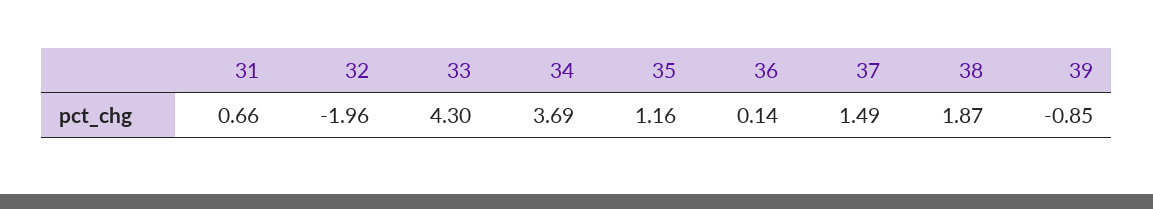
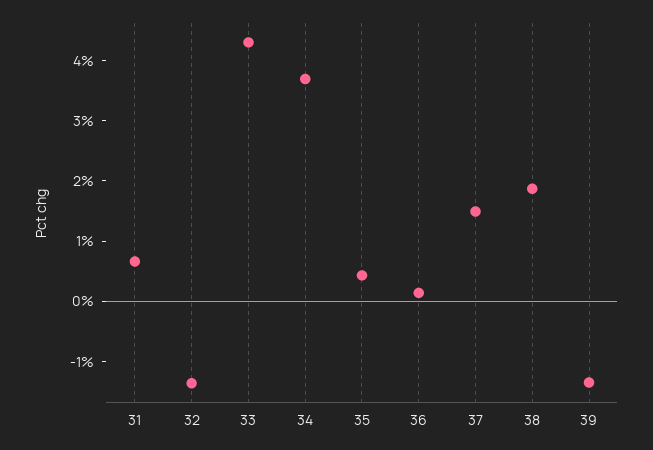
32: -1.96 -> -1.4
35: 1.16 -> 0.4
39: -0.85 -> -1.4

